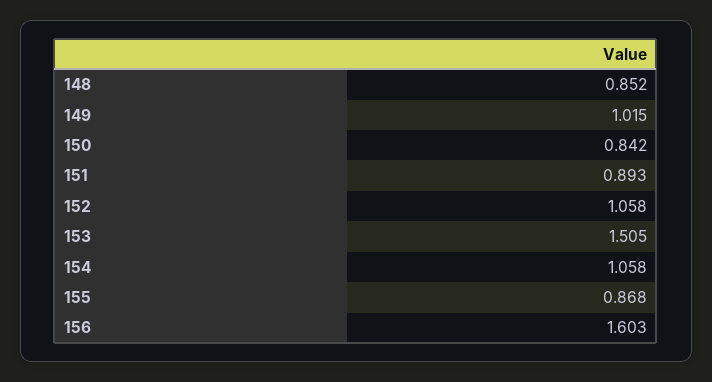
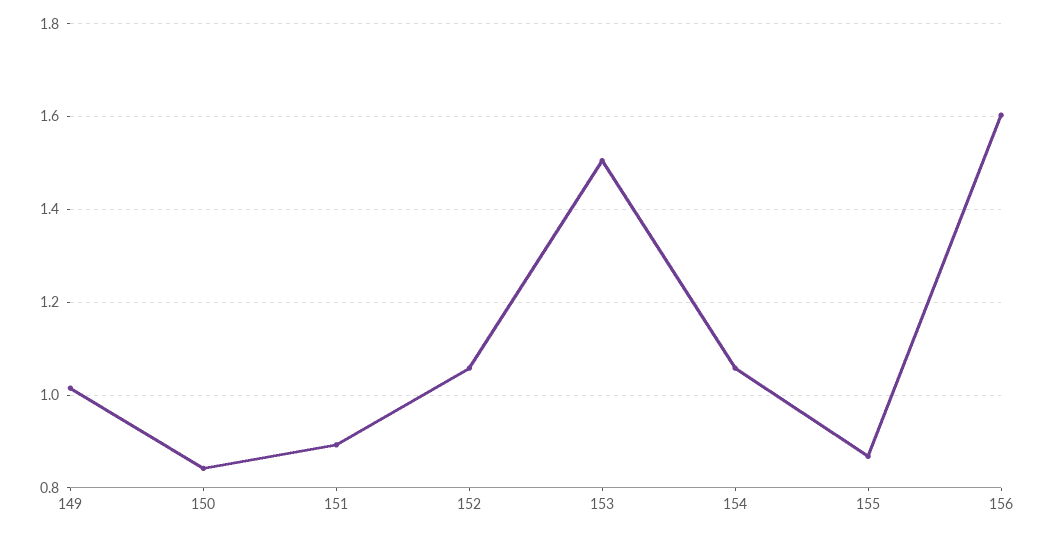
148: 0.852 -> none

